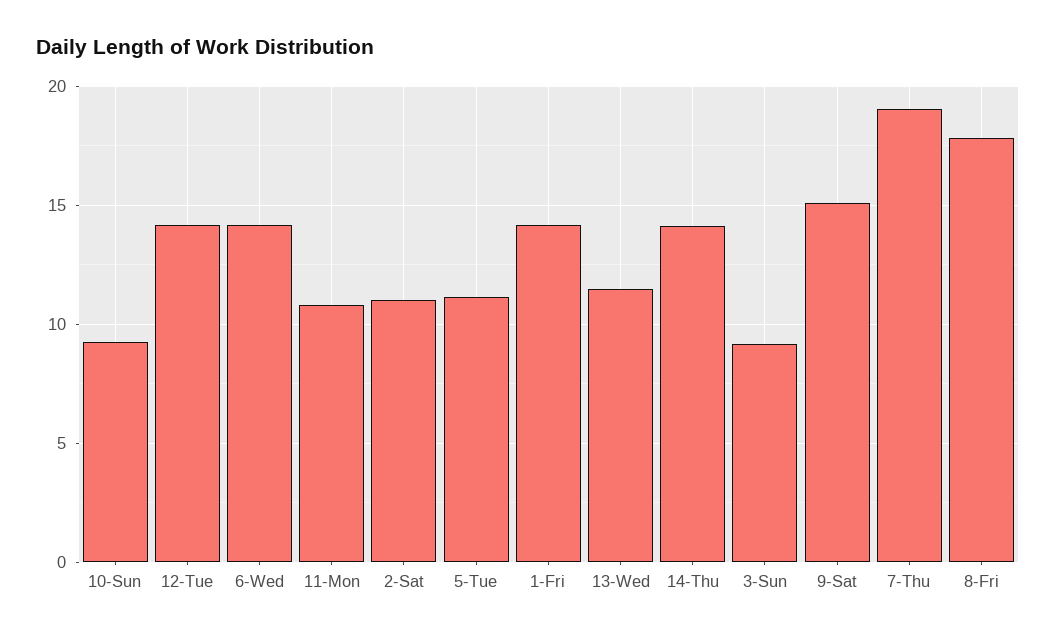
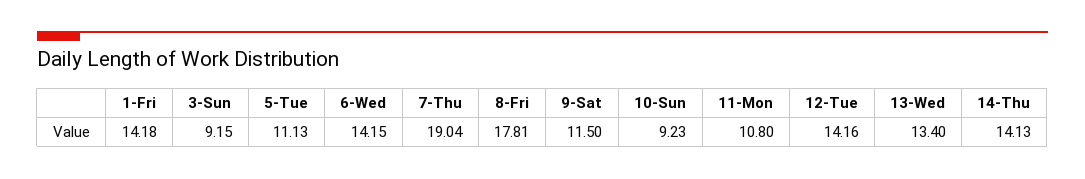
2-Sat: 11 -> none
13-Wed: 11.5 -> 13.4
9-Sat: 15 -> 11.5

